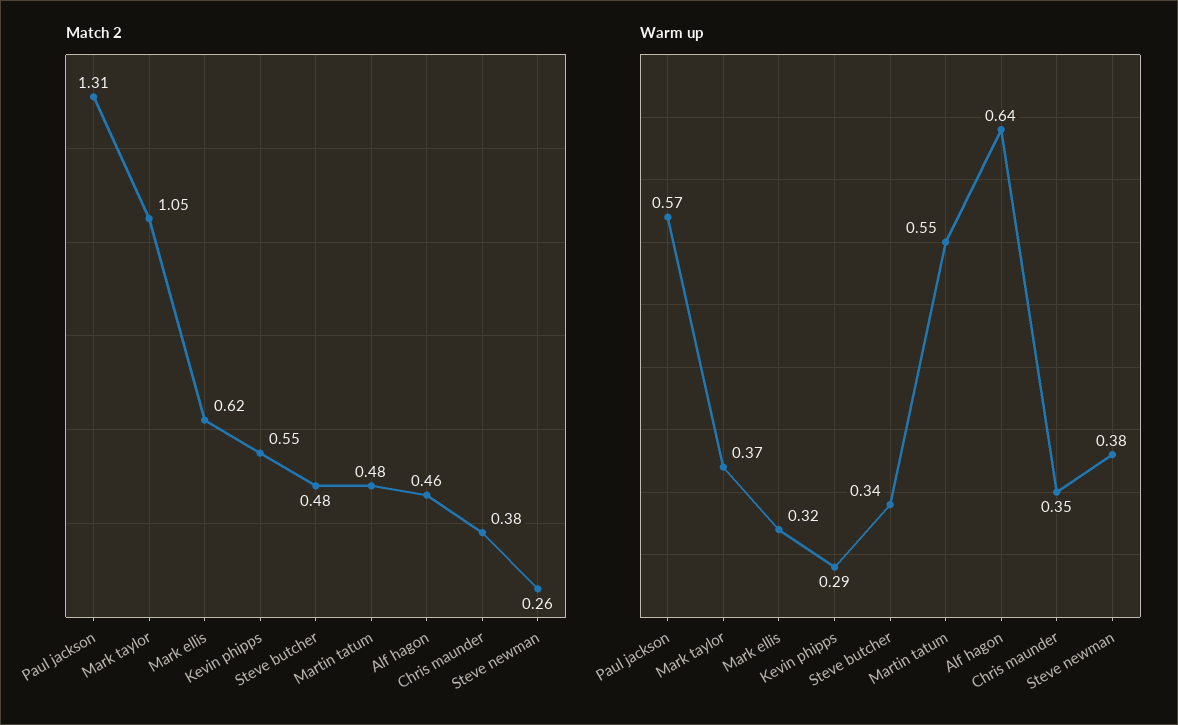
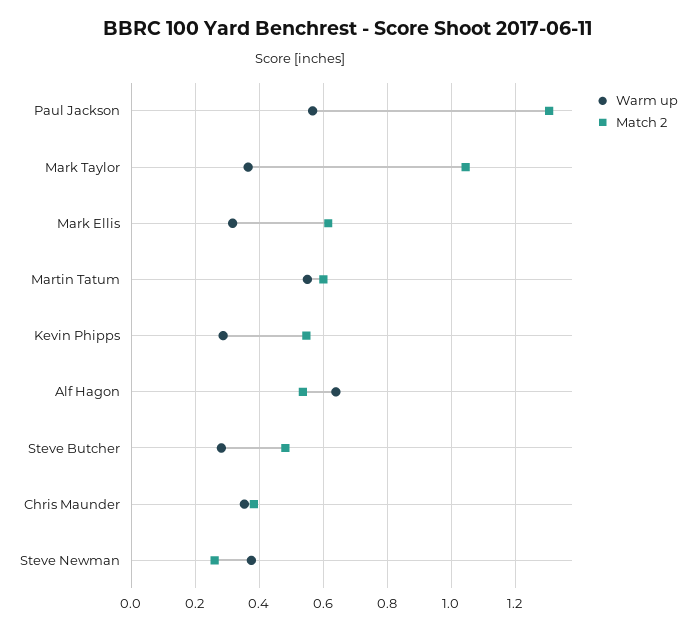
Match 2, Martin tatum: 0.48 -> 0.6
Match 2, Alf hagon: 0.46 -> 0.54
Warm up, Steve butcher: 0.34 -> 0.28

